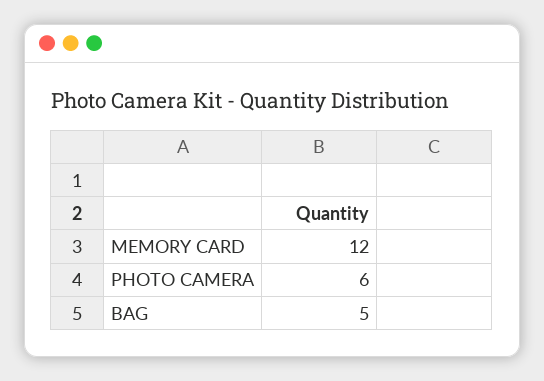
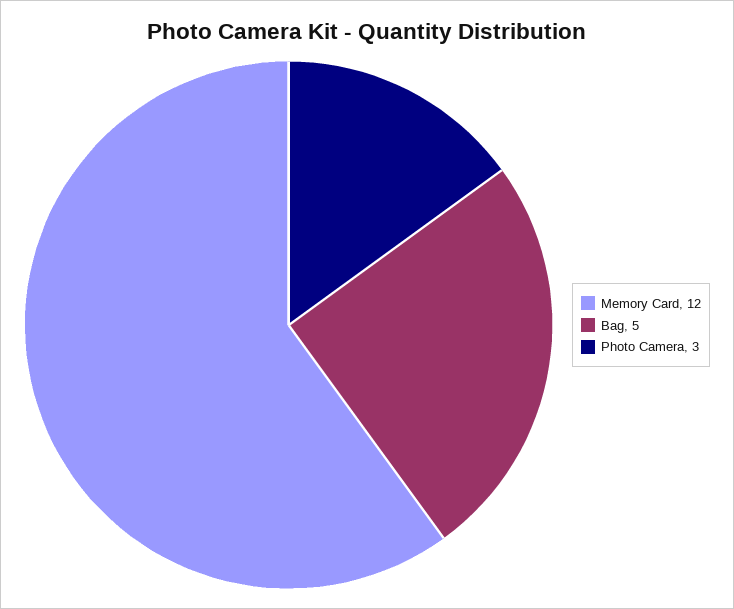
PHOTO CAMERA: 6 -> 3

